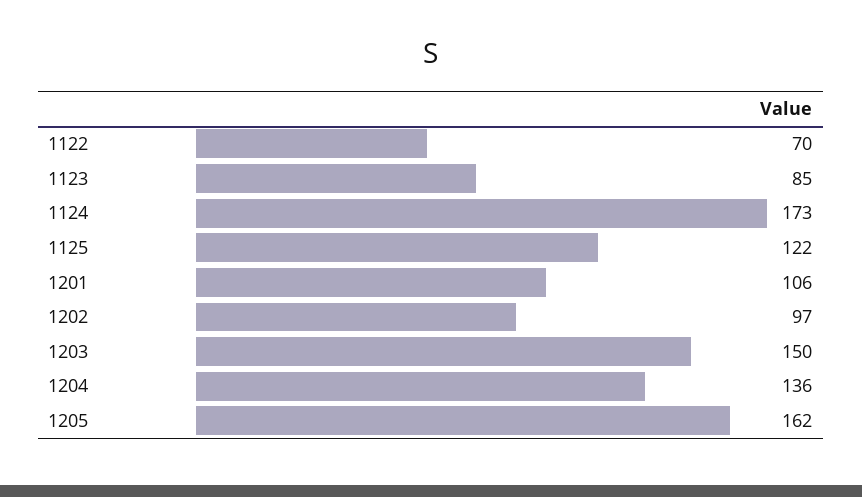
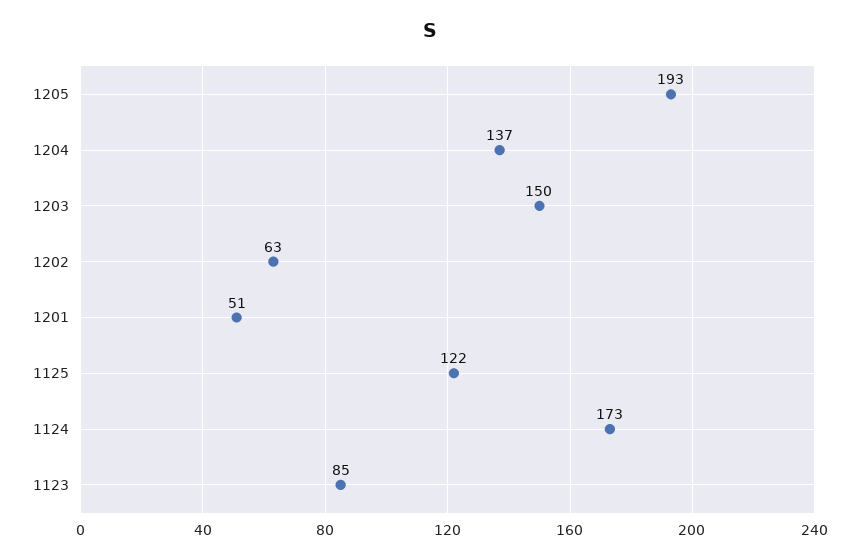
1122: 70 -> none
1201: 106 -> 51
1202: 97 -> 63
1204: 136 -> 137
1205: 162 -> 193

